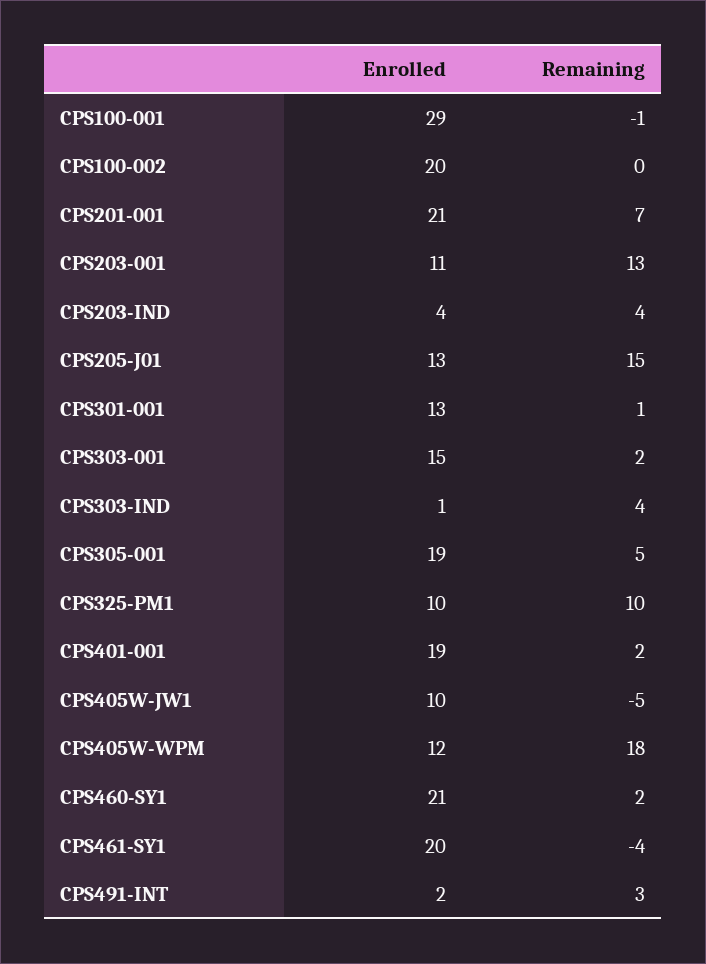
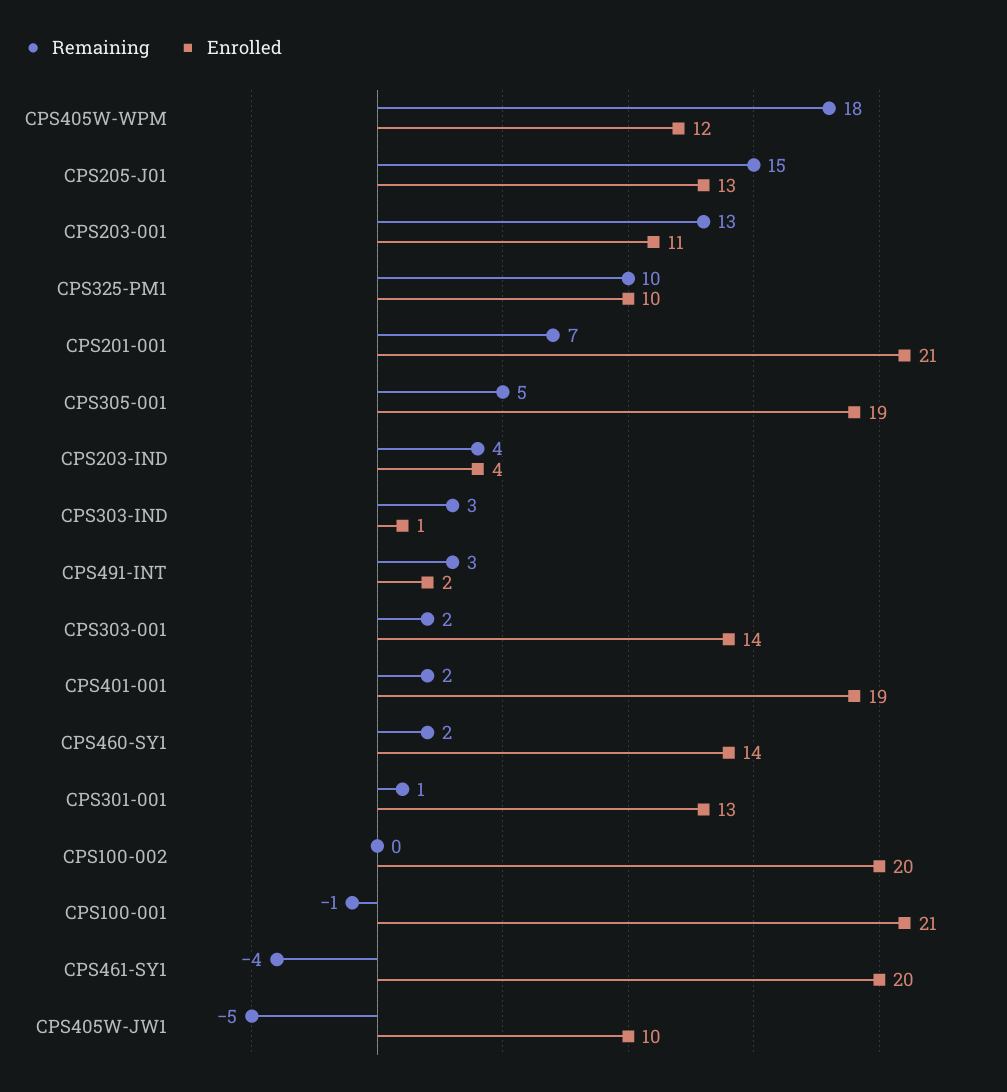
Enrolled, CPS100-001: 29 -> 21
Enrolled, CPS303-001: 15 -> 14
Remaining, CPS303-IND: 4 -> 3
Enrolled, CPS460-SY1: 21 -> 14

